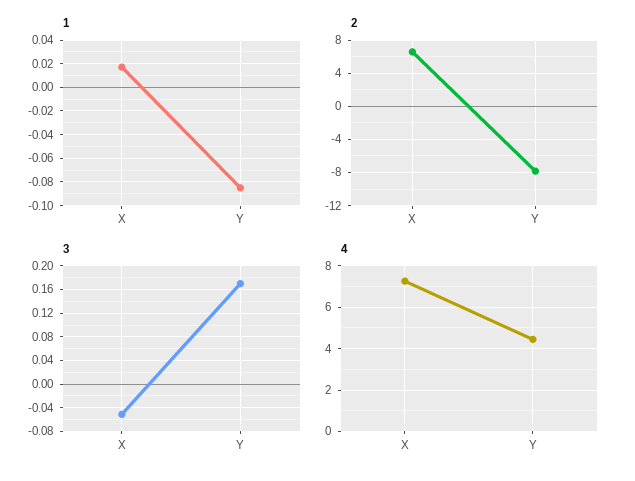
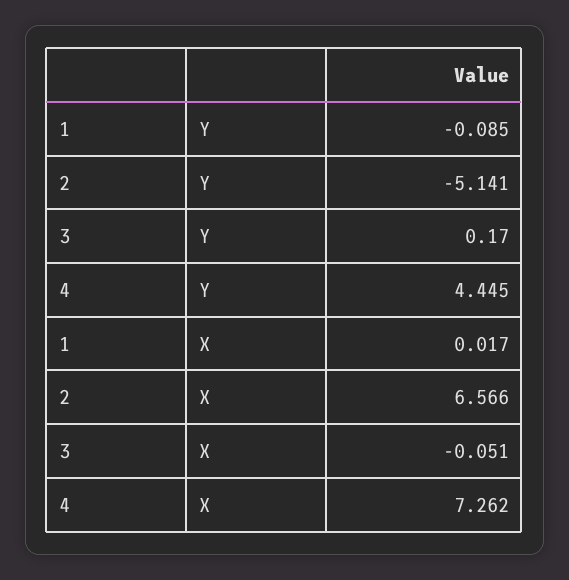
2, Y: -8 -> -5.141

